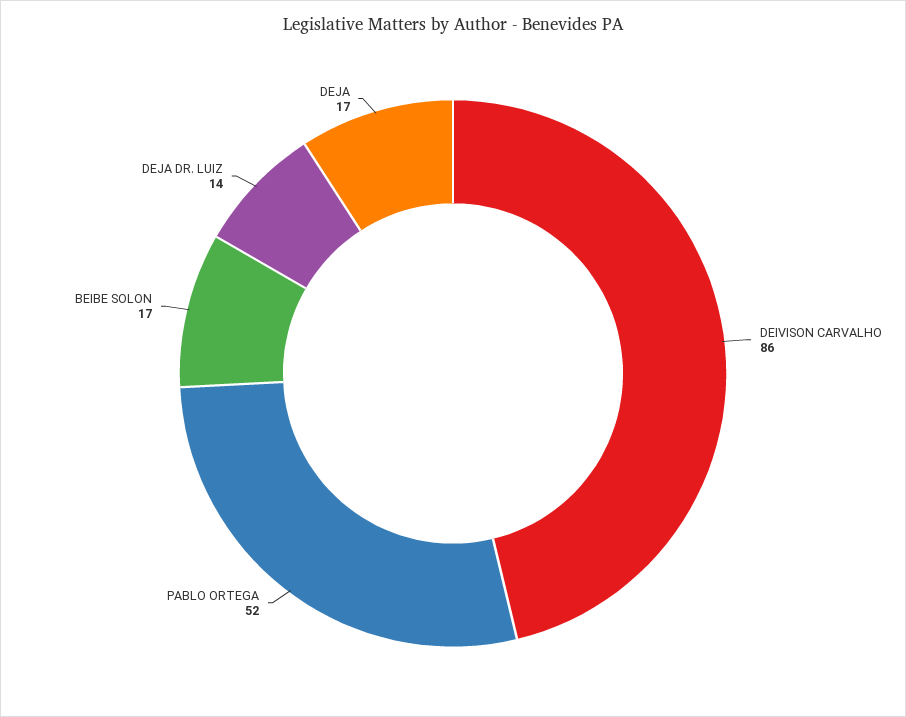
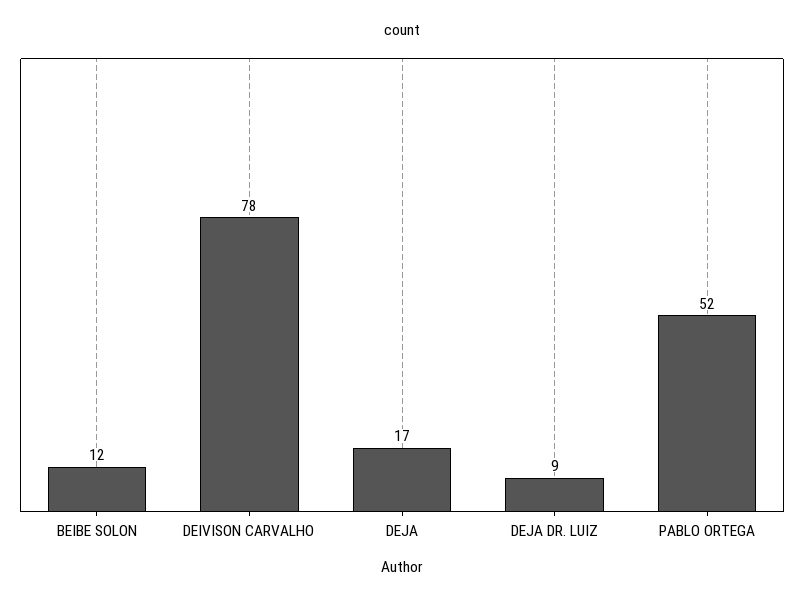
DEIVISON CARVALHO: 86 -> 78
BEIBE SOLON: 17 -> 12
DEJA DR. LUIZ: 14 -> 9

